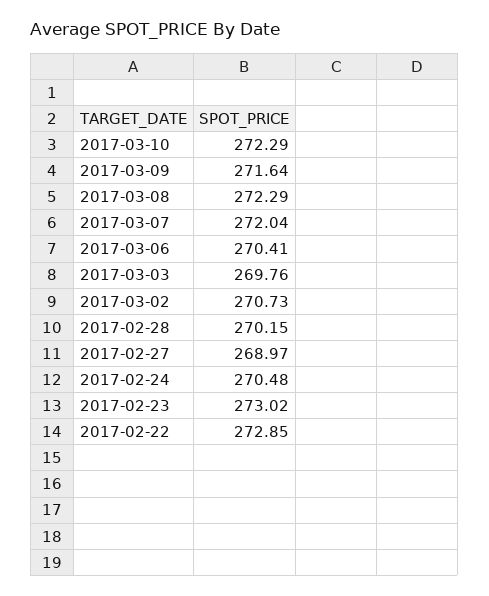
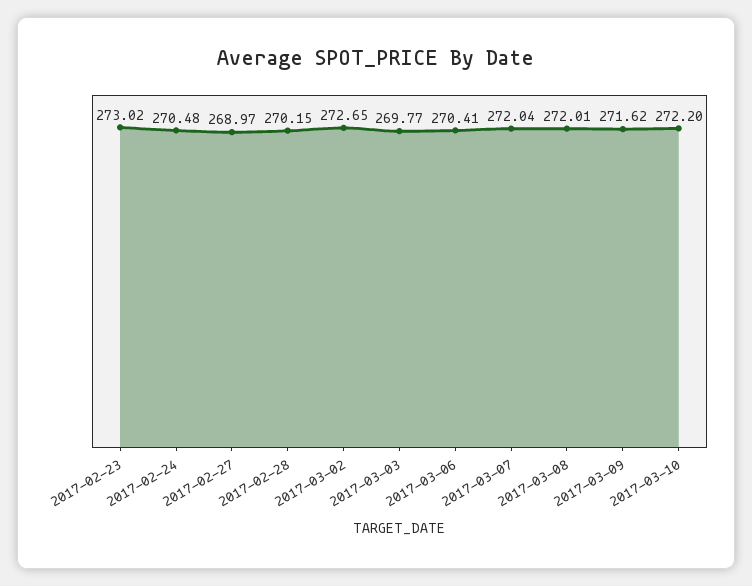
2017-03-10: 272.29 -> 272.2
2017-03-09: 271.64 -> 271.62
2017-03-08: 272.29 -> 272.01
2017-03-03: 269.76 -> 269.77
2017-03-02: 270.73 -> 272.65
2017-02-22: 272.85 -> none

